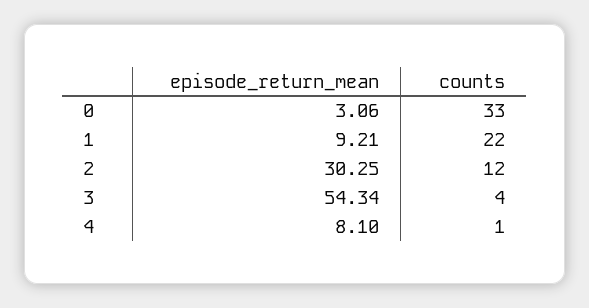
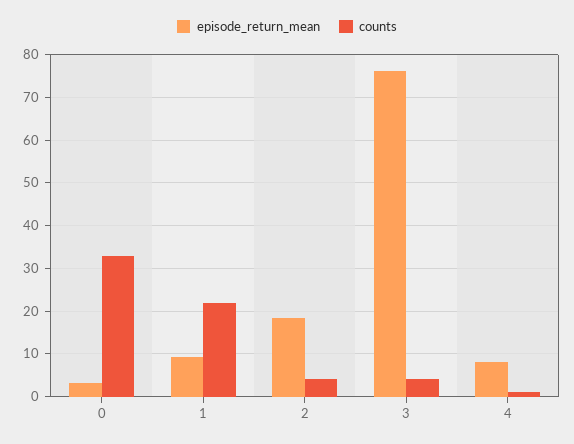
episode_return_mean, 2: 30.25 -> 18
counts, 2: 12 -> 4
episode_return_mean, 3: 54.34 -> 76

